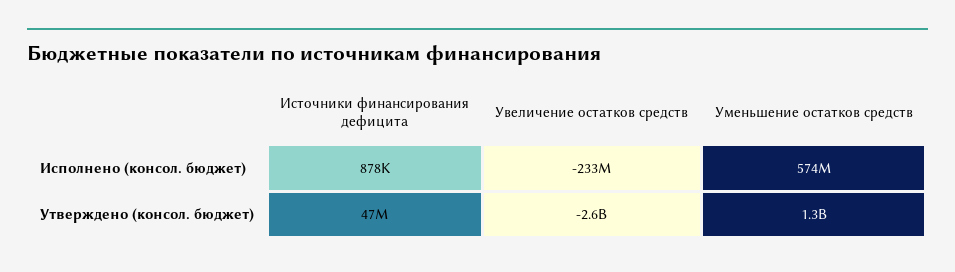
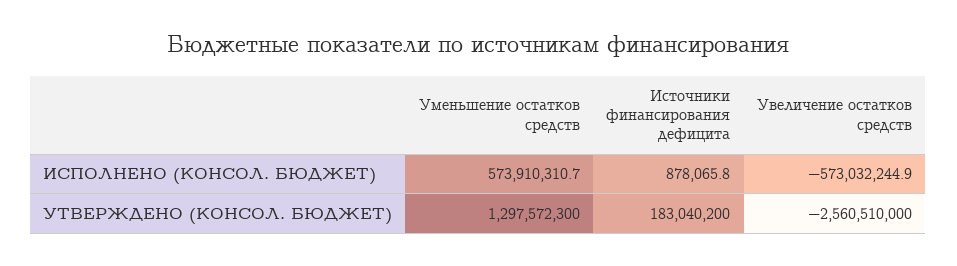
Увеличение остатков средств, Исполнено (консол. бюджет): -233000000 -> -573032244.9
Источники финансирования дефицита, Утверждено (консол. бюджет): 47000000 -> 183040200

